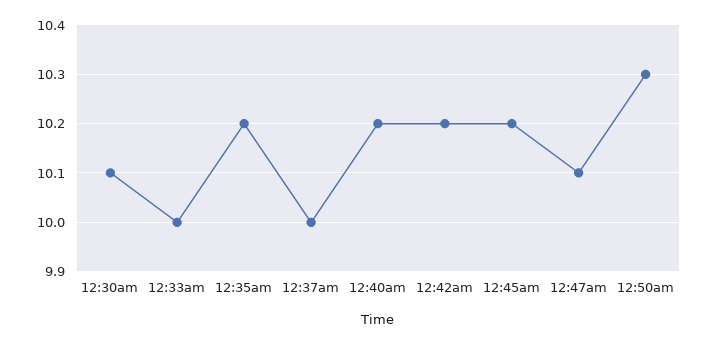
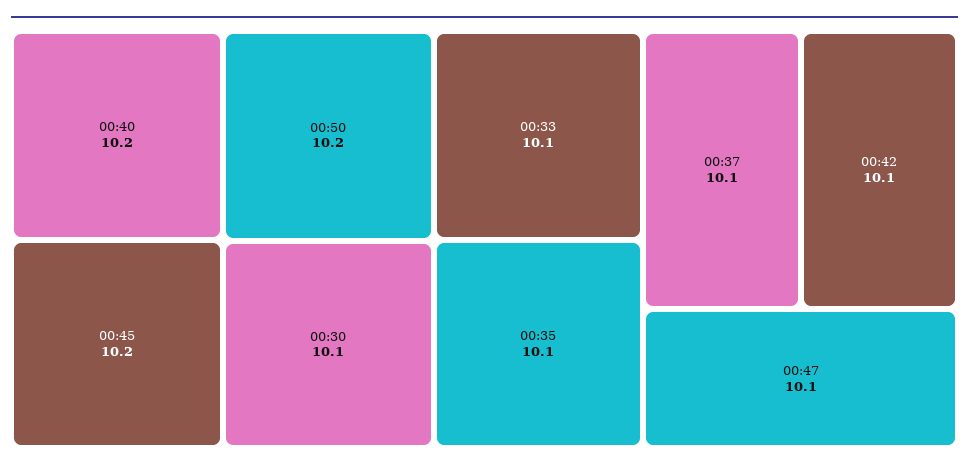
12:33am: 10 -> 10.1
12:35am: 10.2 -> 10.1
12:37am: 10 -> 10.1
12:42am: 10.2 -> 10.1
12:50am: 10.3 -> 10.2

